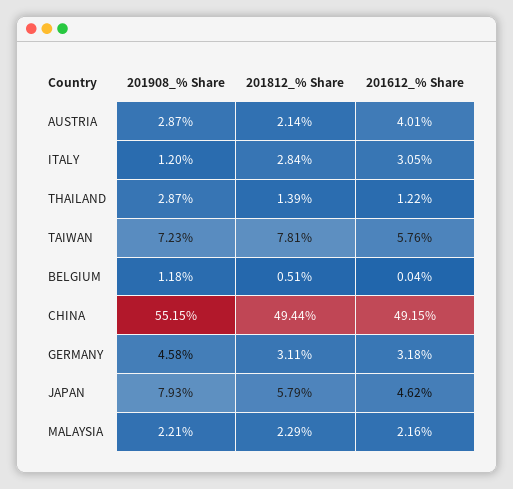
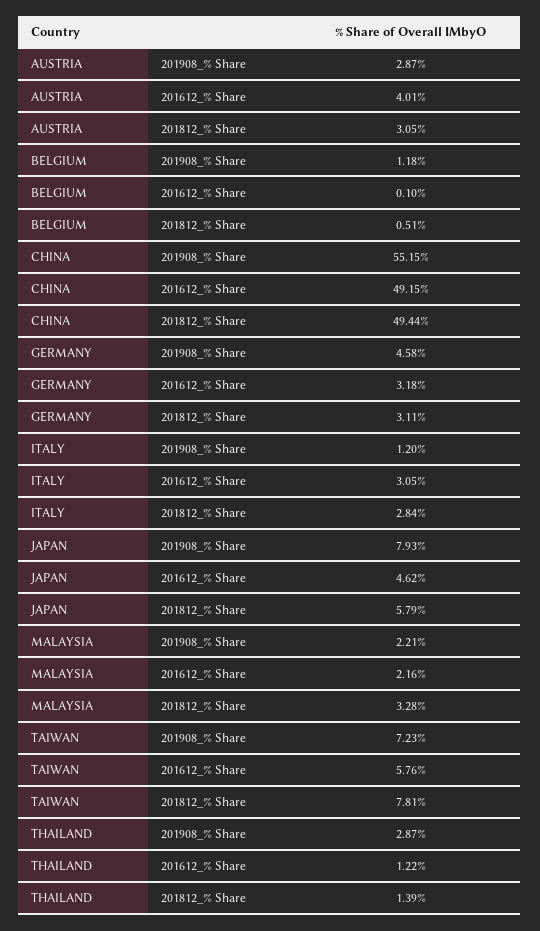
201812_% Share, AUSTRIA: 2.14 -> 3.05
201612_% Share, BELGIUM: 0.04 -> 0.1
201812_% Share, MALAYSIA: 2.29 -> 3.28

